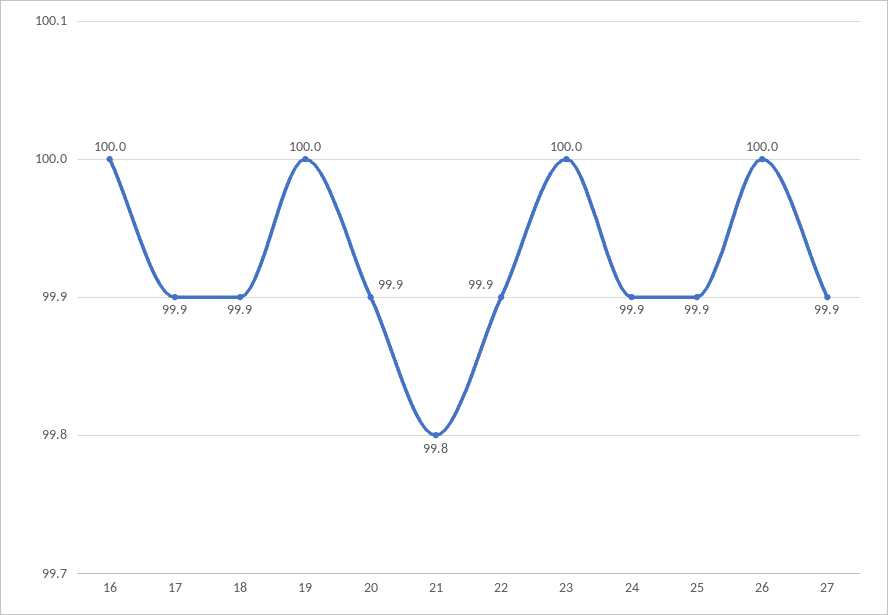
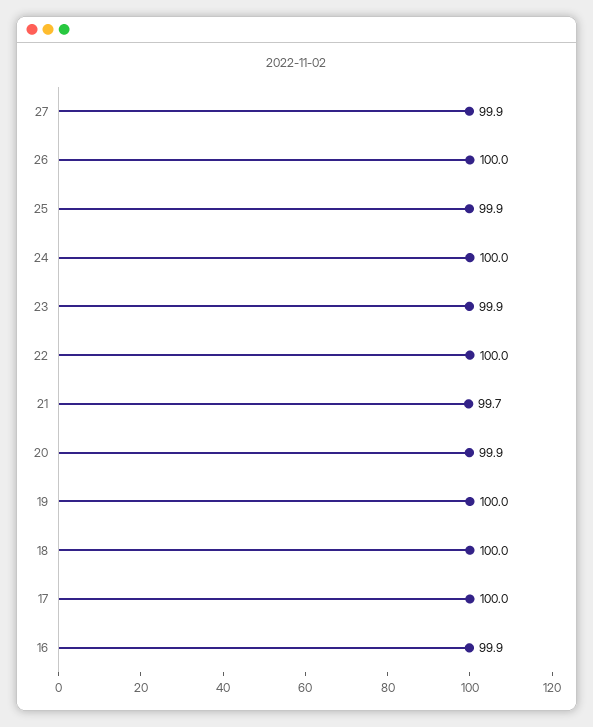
16: 100 -> 99.9
17: 99.9 -> 100
18: 99.9 -> 100
21: 99.8 -> 99.7
22: 99.9 -> 100
23: 100 -> 99.9
24: 99.9 -> 100

